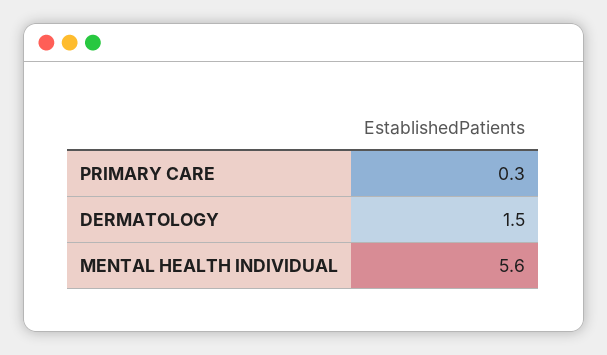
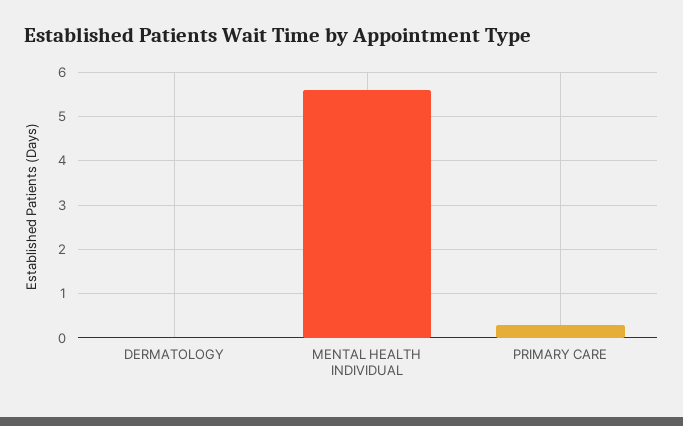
DERMATOLOGY: 1.5 -> 0

